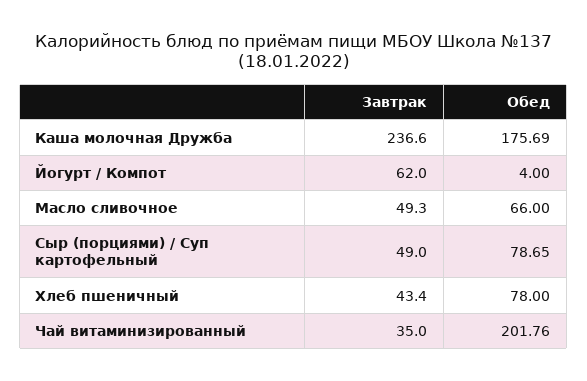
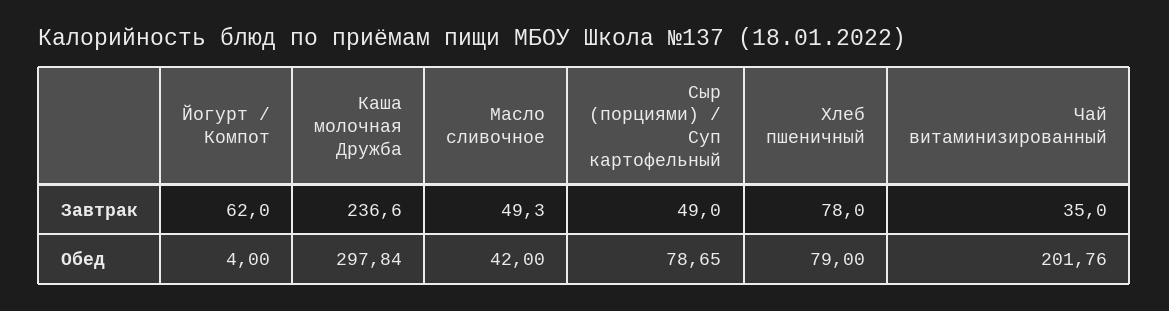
Обед, Каша молочная Дружба: 175.69 -> 297.84
Обед, Масло сливочное: 66 -> 42
Завтрак, Хлеб пшеничный: 43.4 -> 78
Обед, Хлеб пшеничный: 78 -> 79

